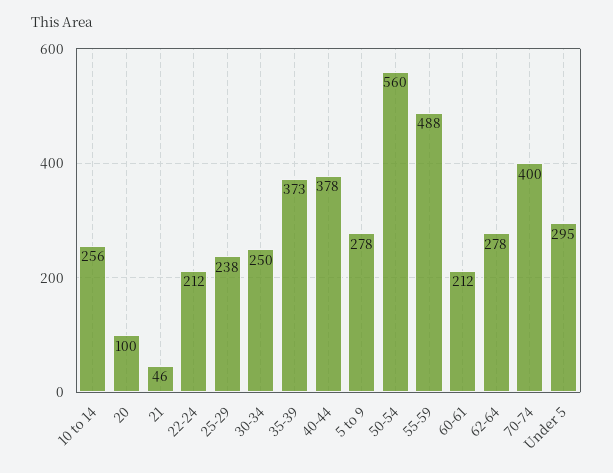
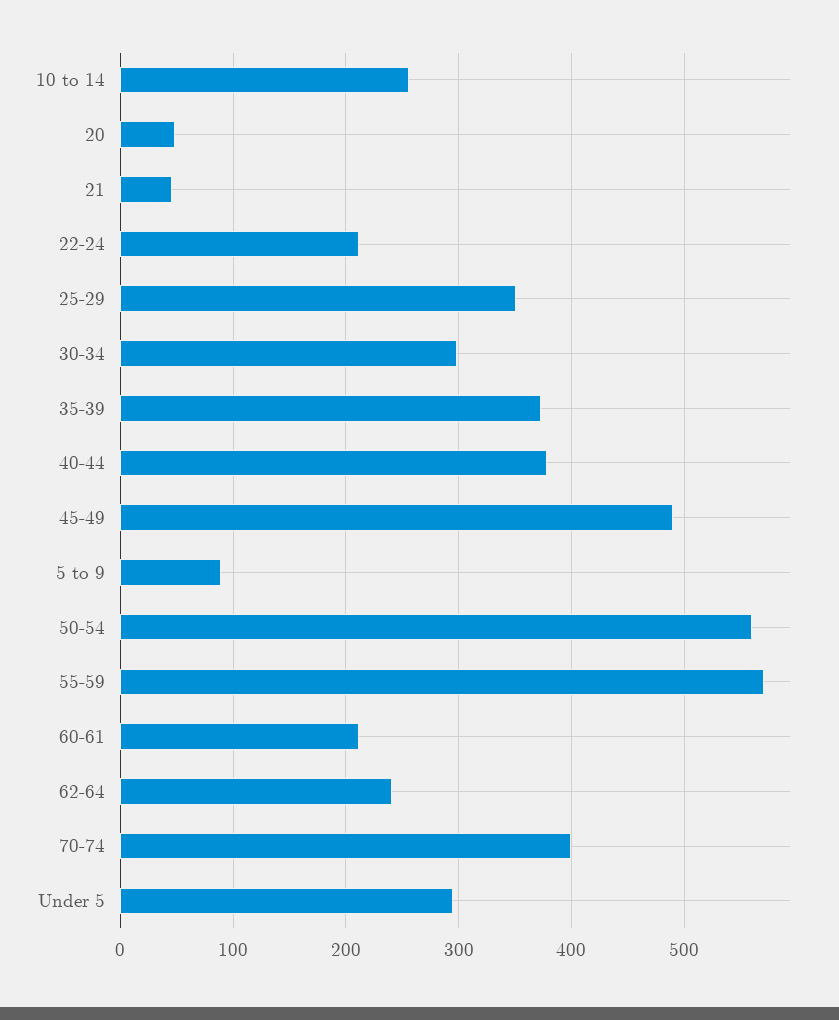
20: 100 -> 50
25-29: 238 -> 350
30-34: 250 -> 300
5 to 9: 278 -> 90
55-59: 488 -> 570
62-64: 278 -> 240
45-49: none -> 490

